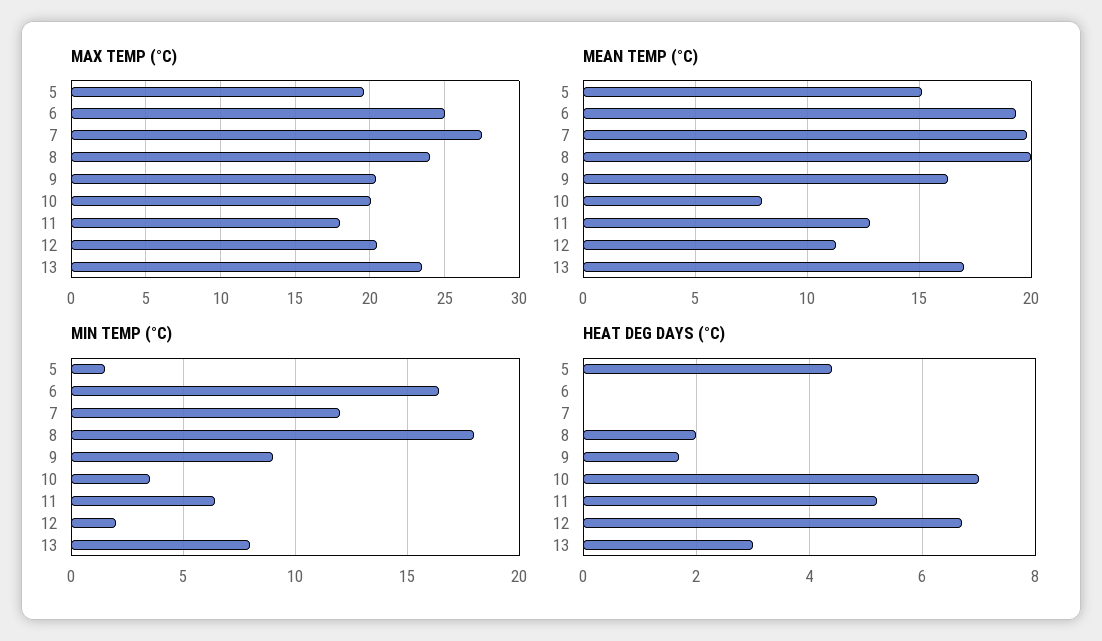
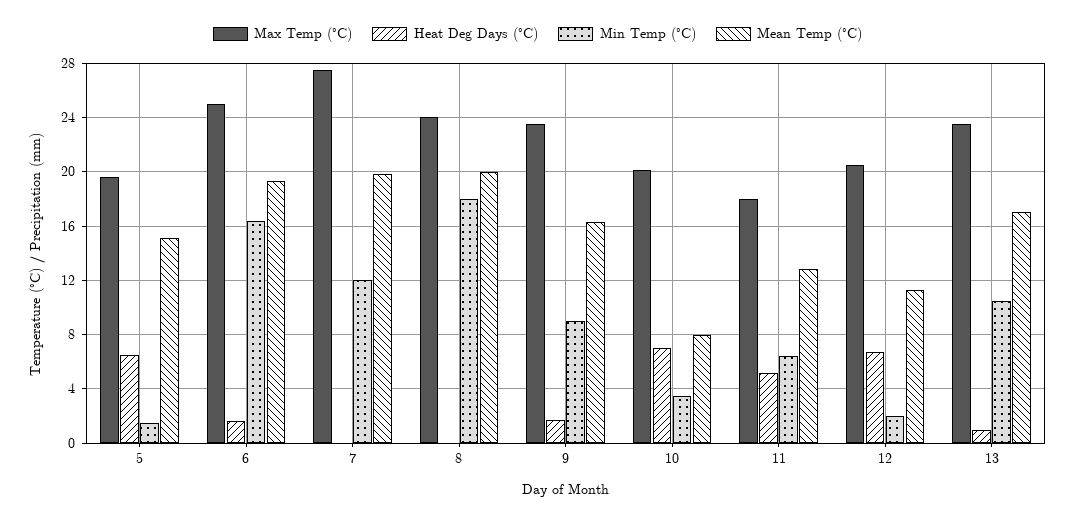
MAX TEMP (°C), 9: 20.5 -> 23.5
MIN TEMP (°C), 13: 8 -> 10.5
HEAT DEG DAYS (°C), 5: 4.5 -> 6.5
HEAT DEG DAYS (°C), 6: 0 -> 1.5
HEAT DEG DAYS (°C), 8: 2 -> 0
HEAT DEG DAYS (°C), 13: 3 -> 1

